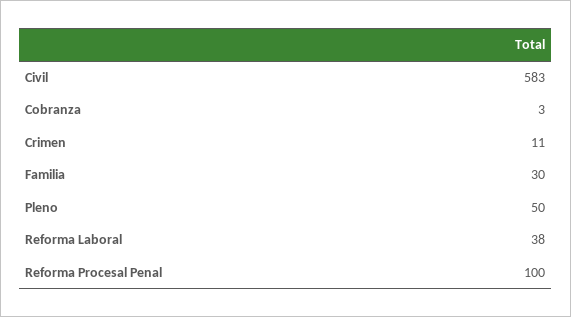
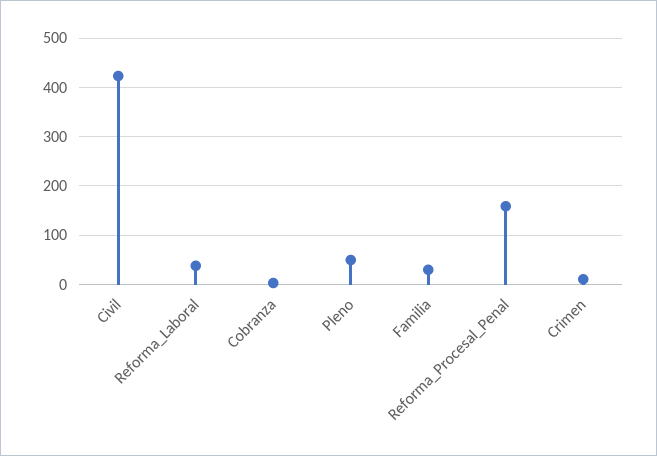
Civil: 583 -> 420
Reforma Procesal Penal: 100 -> 160

